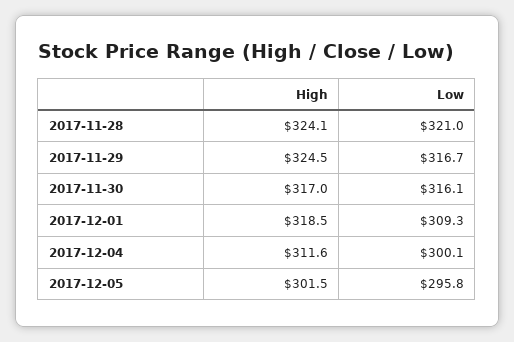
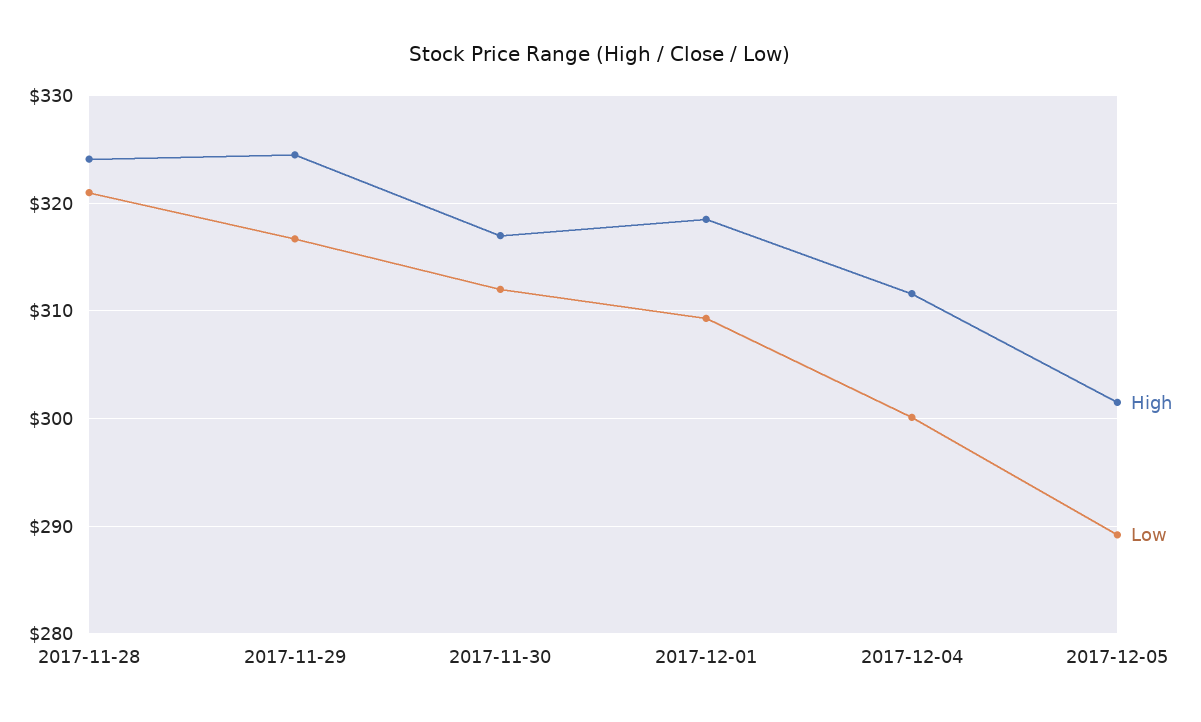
Low, 2017-11-30: 316.1 -> 312
Low, 2017-12-05: 295.8 -> 289

